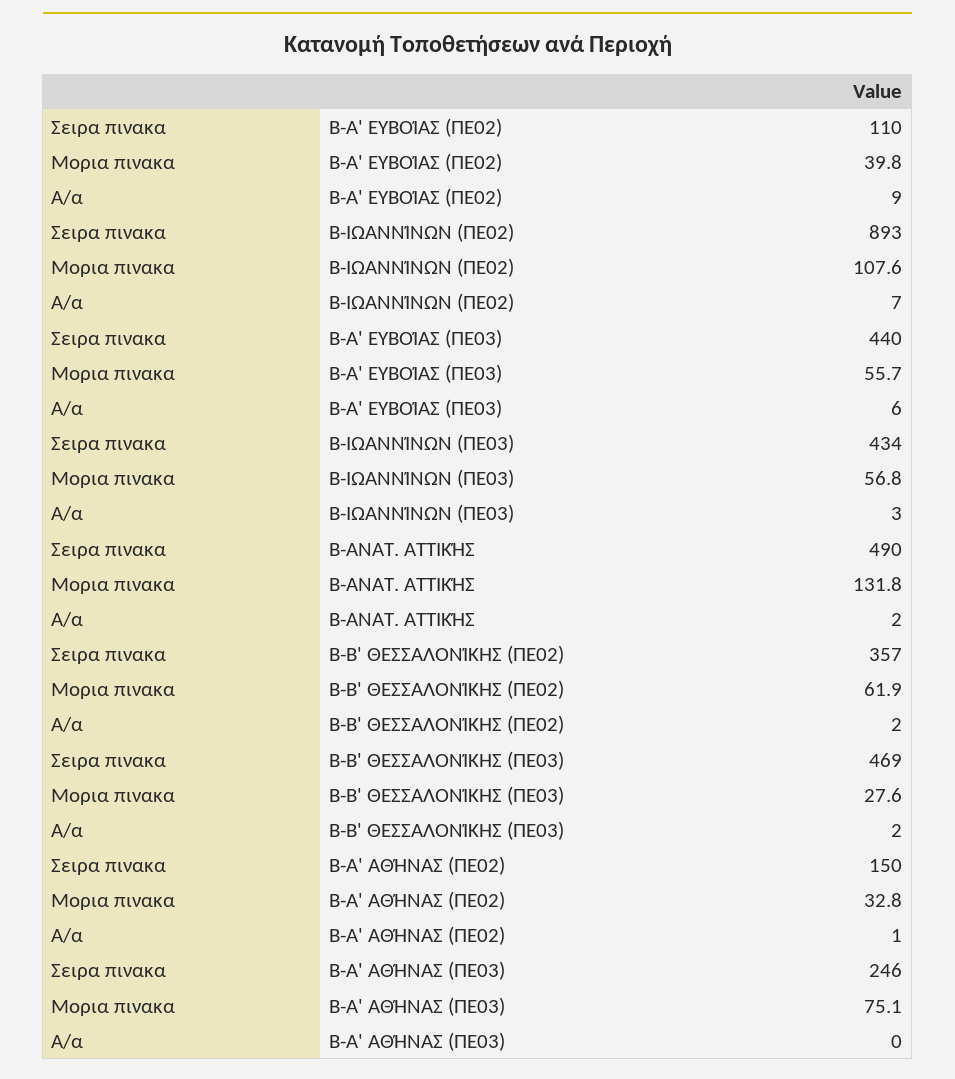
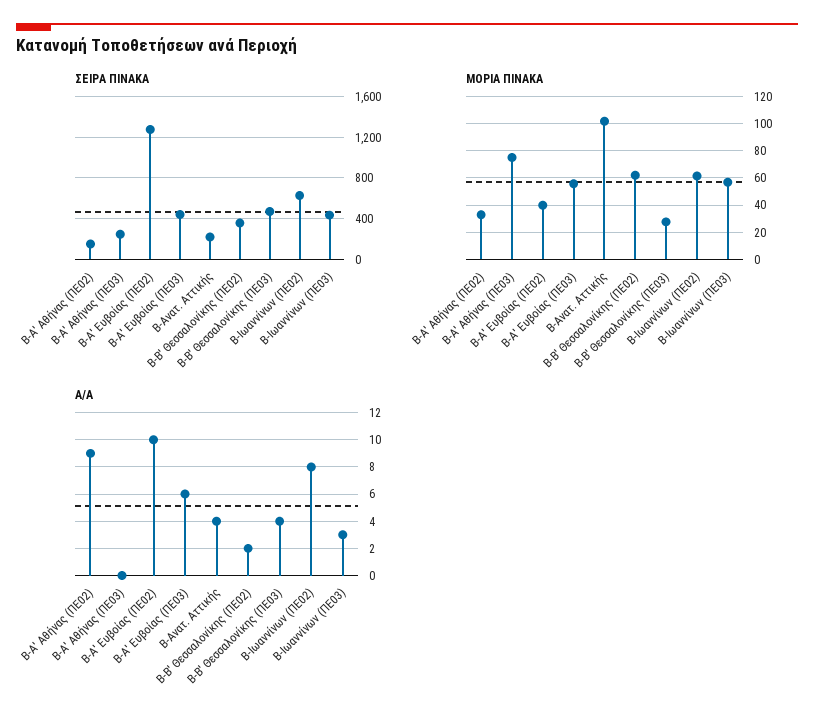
Σειρα πινακα, Β-Α' ΕΥΒΟΊΑΣ (ΠΕ02): 110 -> 1300
Α/α, Β-Α' ΕΥΒΟΊΑΣ (ΠΕ02): 9 -> 10
Σειρα πινακα, Β-ΙΩΑΝΝΊΝΩΝ (ΠΕ02): 893 -> 600
Μορια πινακα, Β-ΙΩΑΝΝΊΝΩΝ (ΠΕ02): 107.6 -> 60
Α/α, Β-ΙΩΑΝΝΊΝΩΝ (ΠΕ02): 7 -> 8
Σειρα πινακα, Β-ΑΝΑΤ. ΑΤΤΙΚΉΣ: 490 -> 200
Μορια πινακα, Β-ΑΝΑΤ. ΑΤΤΙΚΉΣ: 131.8 -> 100
Α/α, Β-ΑΝΑΤ. ΑΤΤΙΚΉΣ: 2 -> 4
Α/α, Β-Β' ΘΕΣΣΑΛΟΝΊΚΗΣ (ΠΕ03): 2 -> 4
Α/α, Β-Α' ΑΘΉΝΑΣ (ΠΕ02): 1 -> 9

